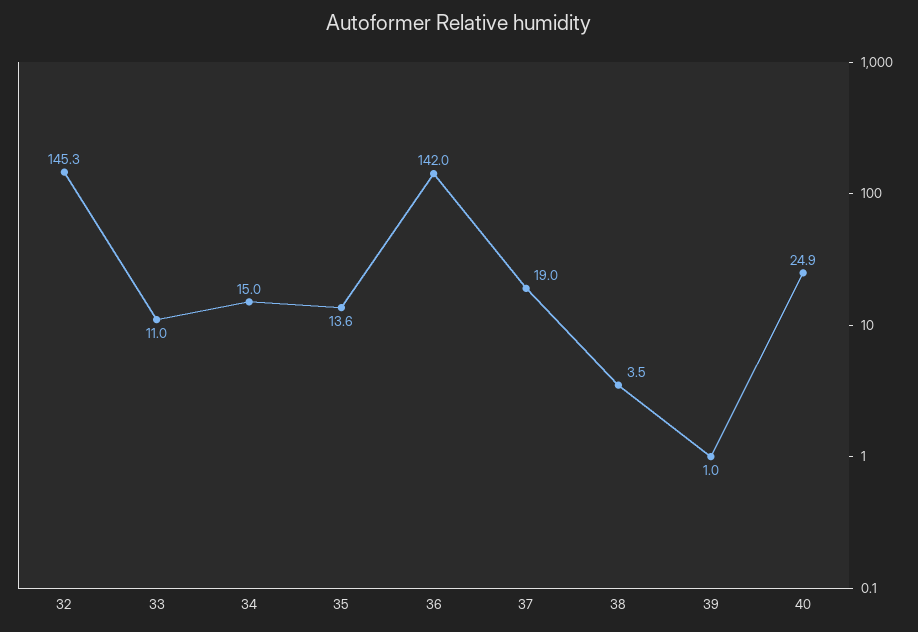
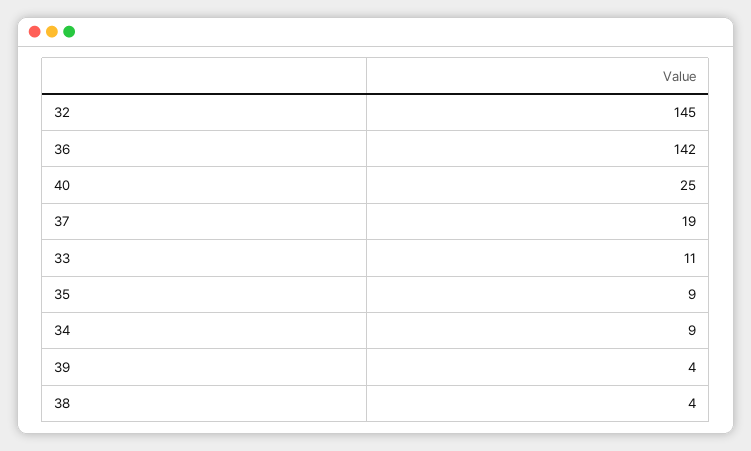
34: 15 -> 9
35: 13.6 -> 9
39: 1 -> 4

